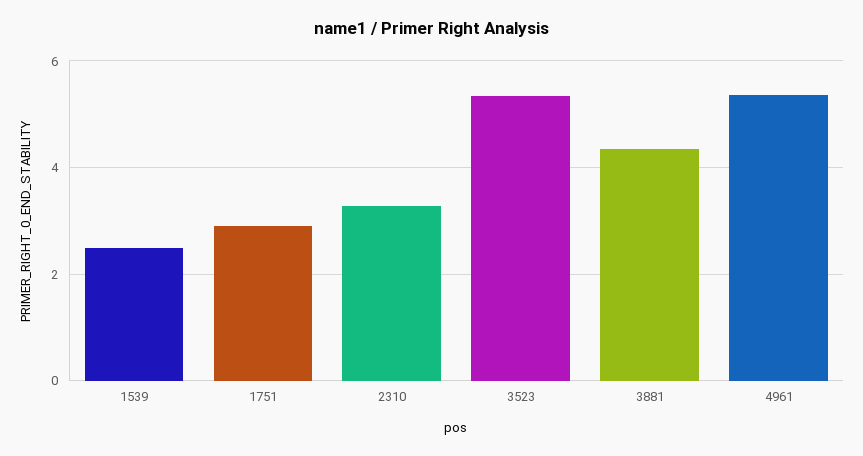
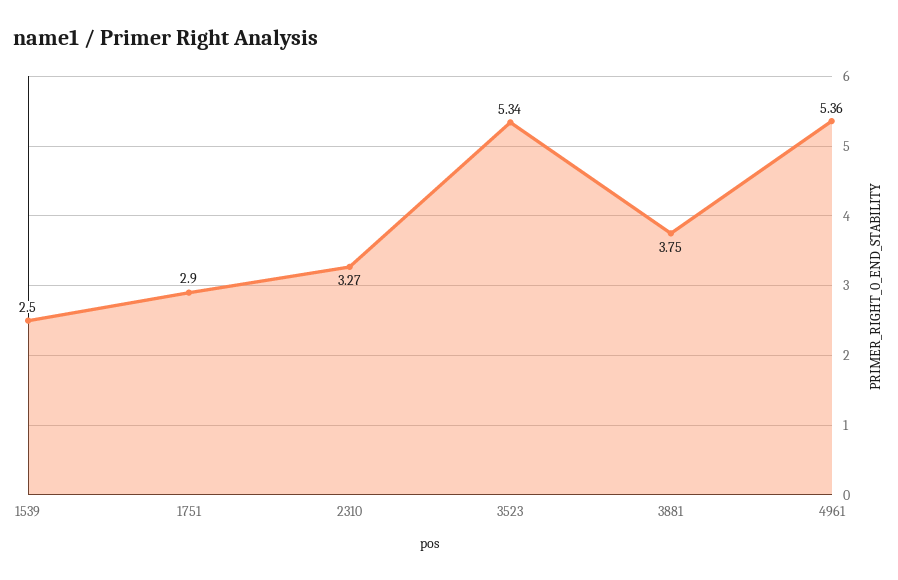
3881: 4.4 -> 3.75

